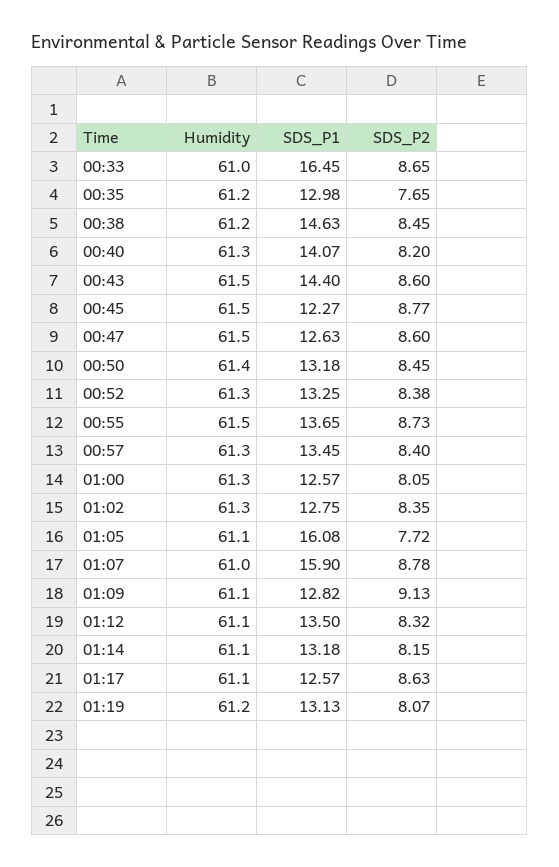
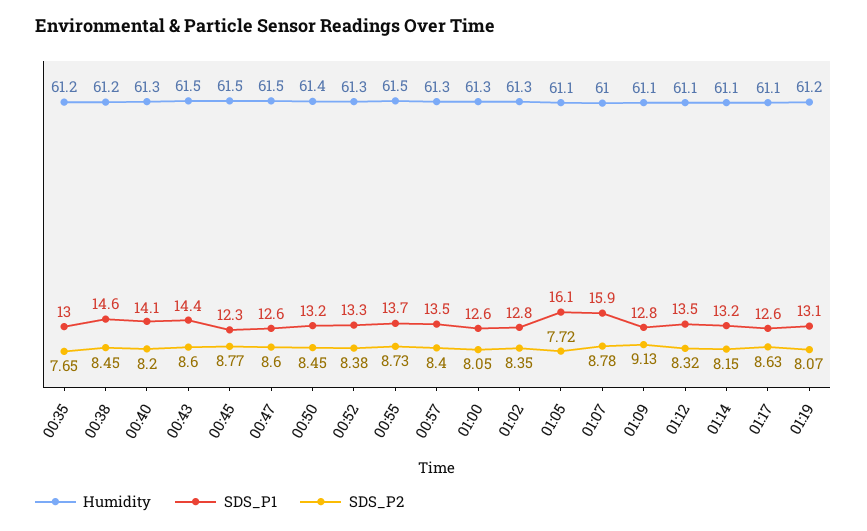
Humidity, 00:33: 61 -> none
SDS_P1, 00:33: 16.45 -> none
SDS_P2, 00:33: 8.65 -> none

